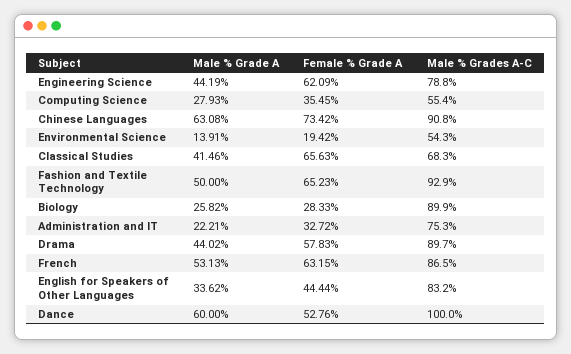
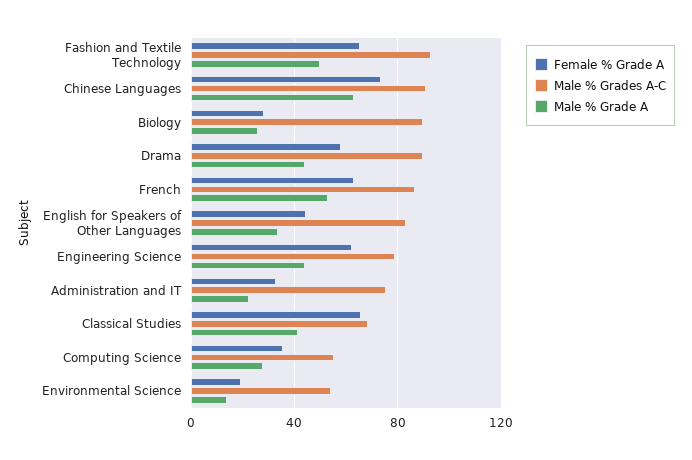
Male % Grade A, Dance: 60 -> none
Female % Grade A, Dance: 52.76 -> none
Male % Grades A-C, Dance: 100 -> none

